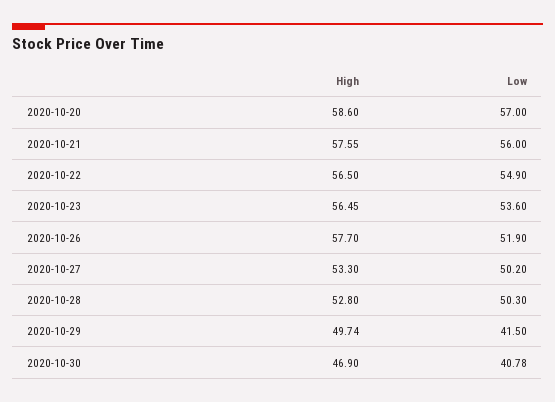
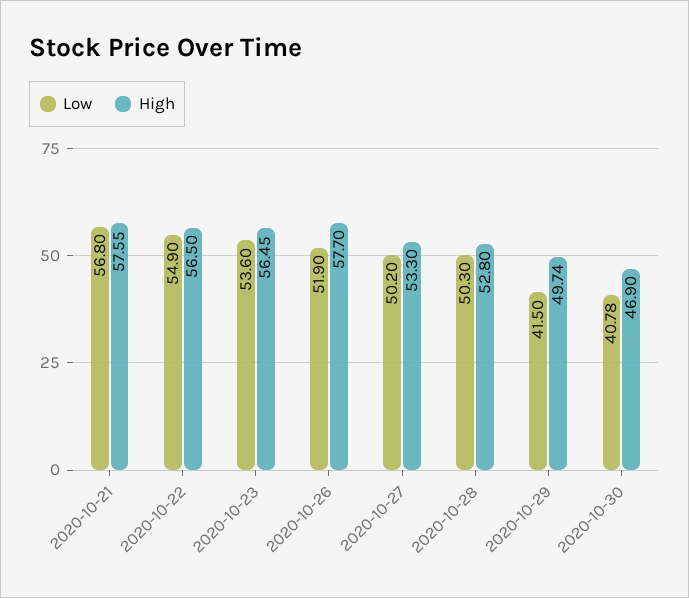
High, 2020-10-20: 58.6 -> none
Low, 2020-10-20: 57 -> none
Low, 2020-10-21: 56 -> 56.8

